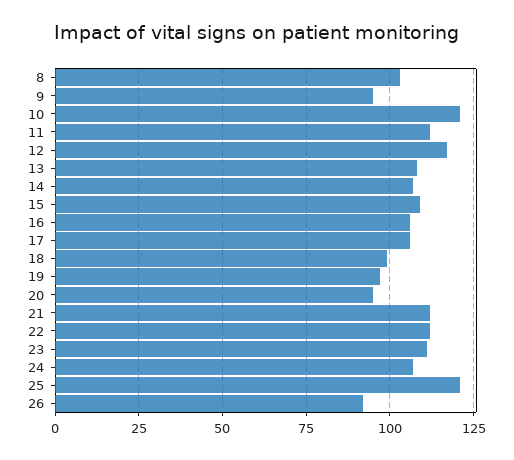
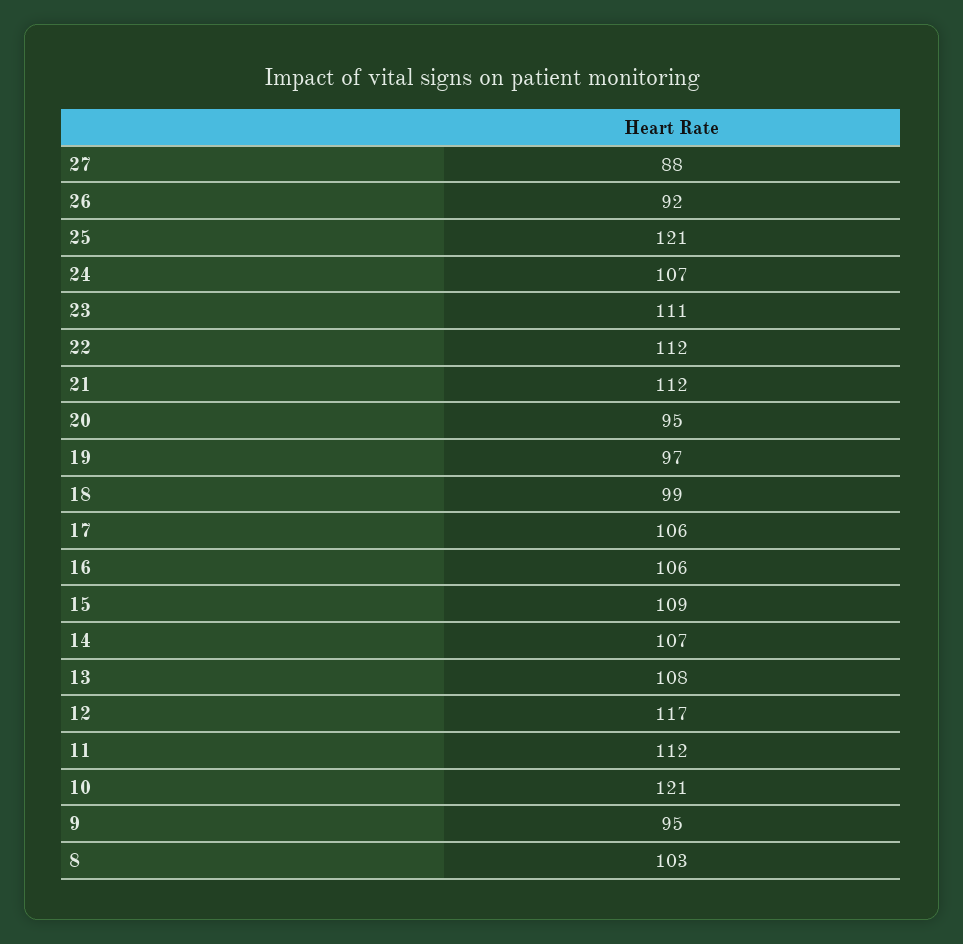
27: none -> 88

